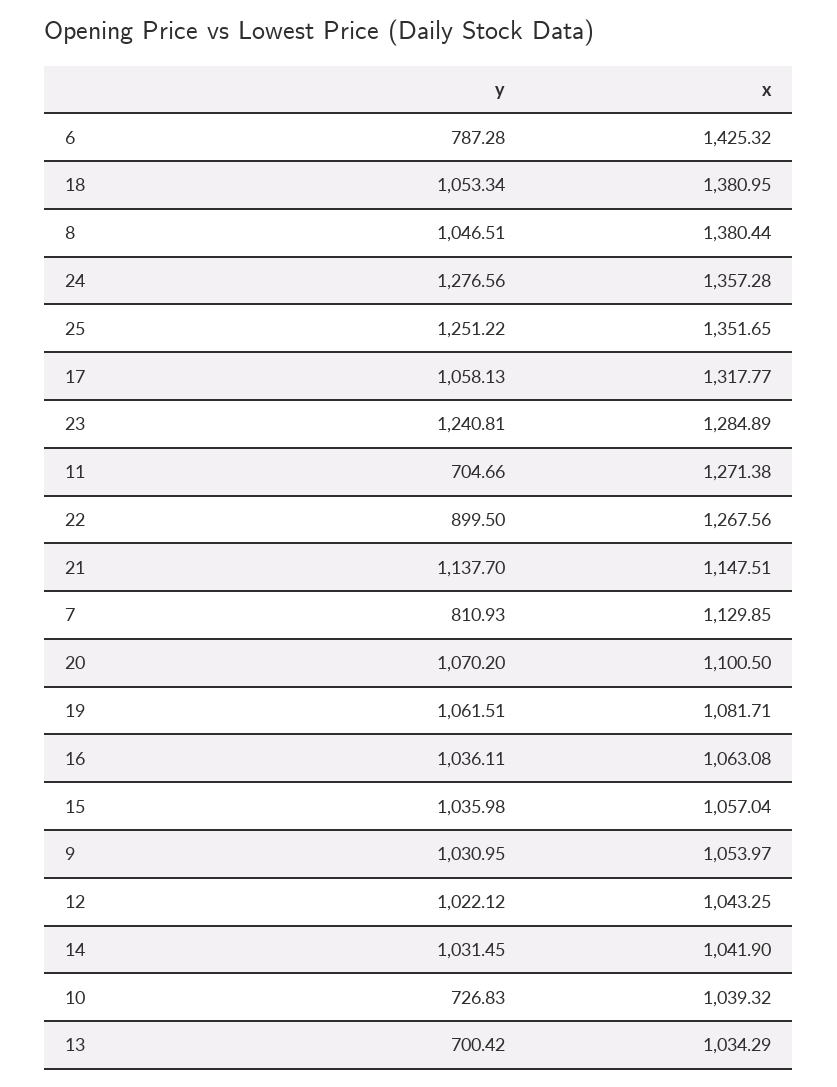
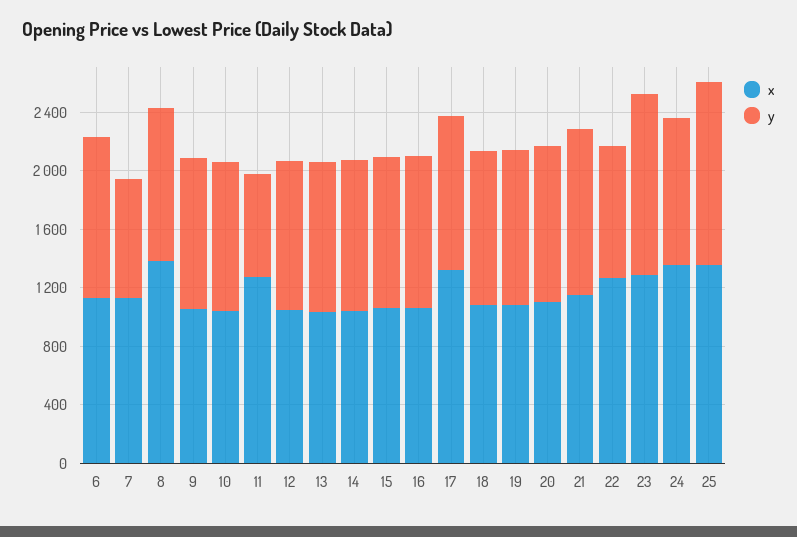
y, 6: 787.28 -> 1100
x, 6: 1425.32 -> 1100
x, 18: 1380.95 -> 1100
y, 24: 1276.56 -> 1000
y, 10: 726.83 -> 1000
y, 13: 700.42 -> 1000

